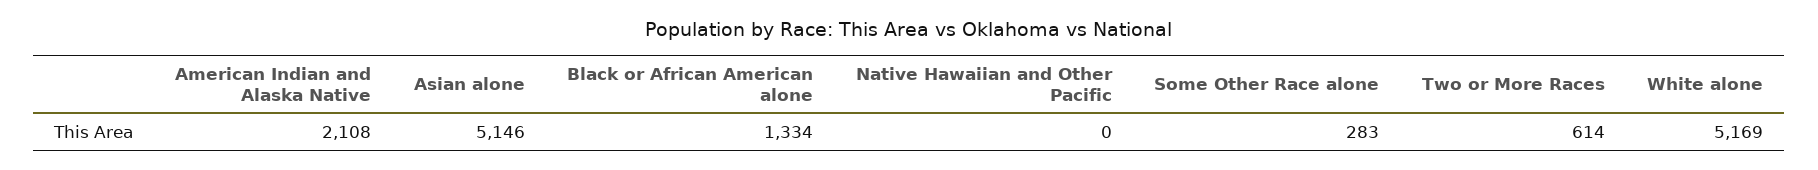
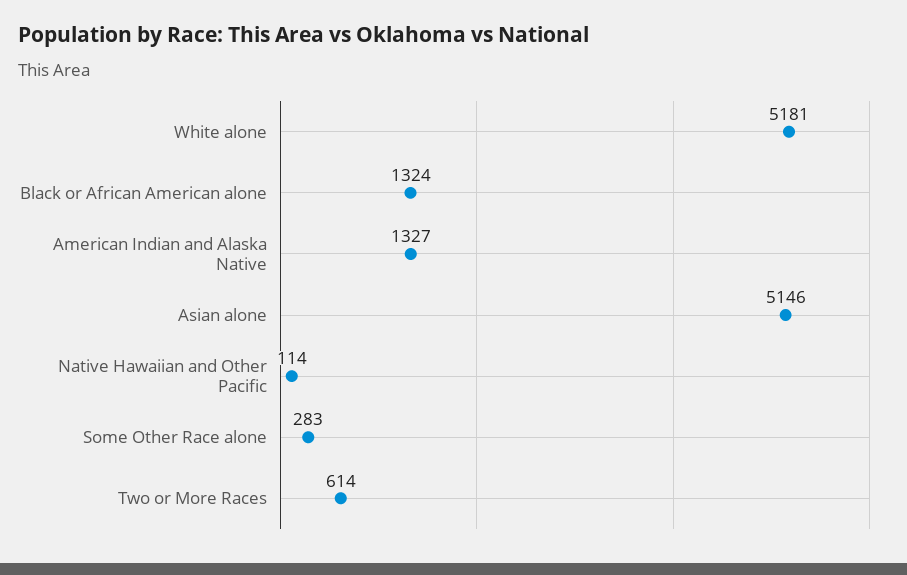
American Indian and Alaska Native: 2108 -> 1327
Black or African American alone: 1334 -> 1324
Native Hawaiian and Other Pacific: 0 -> 114
White alone: 5169 -> 5181

